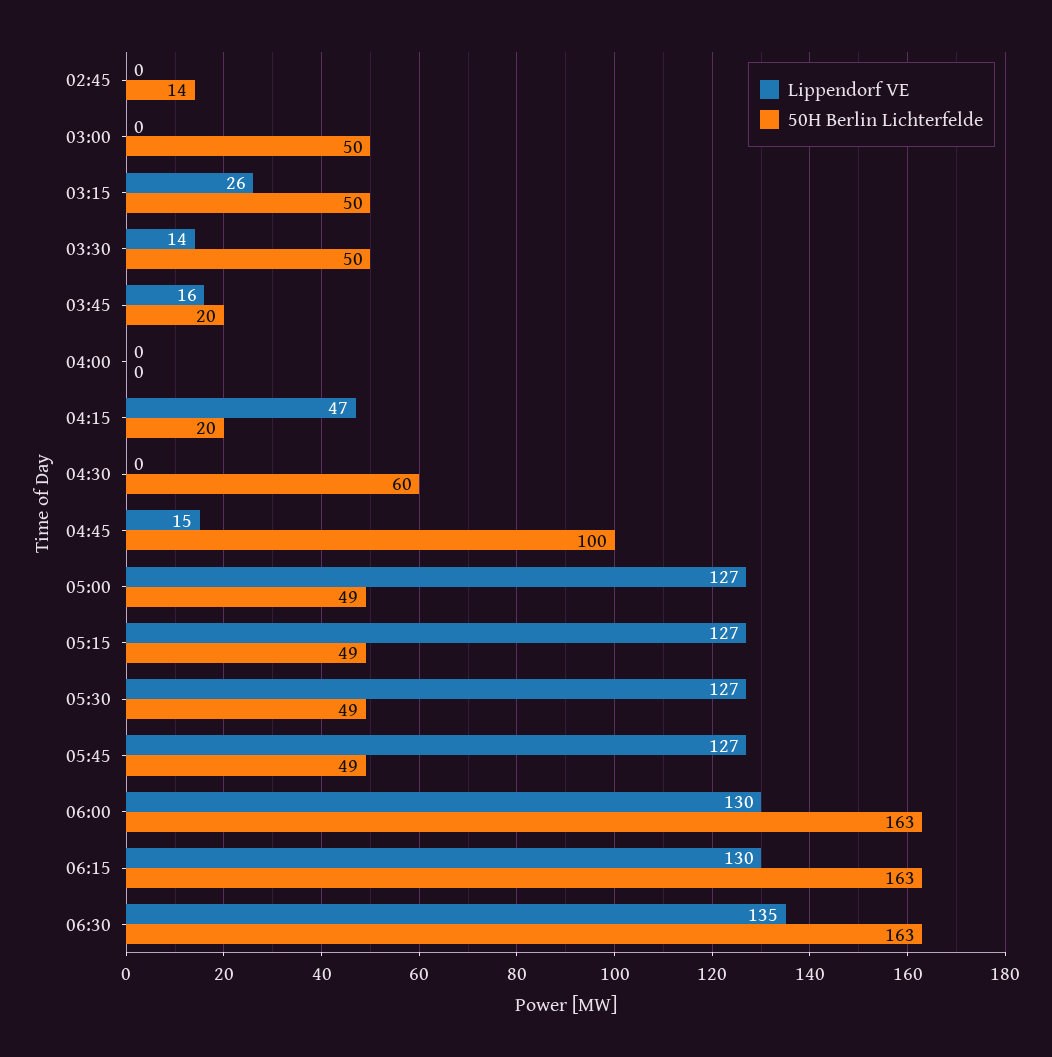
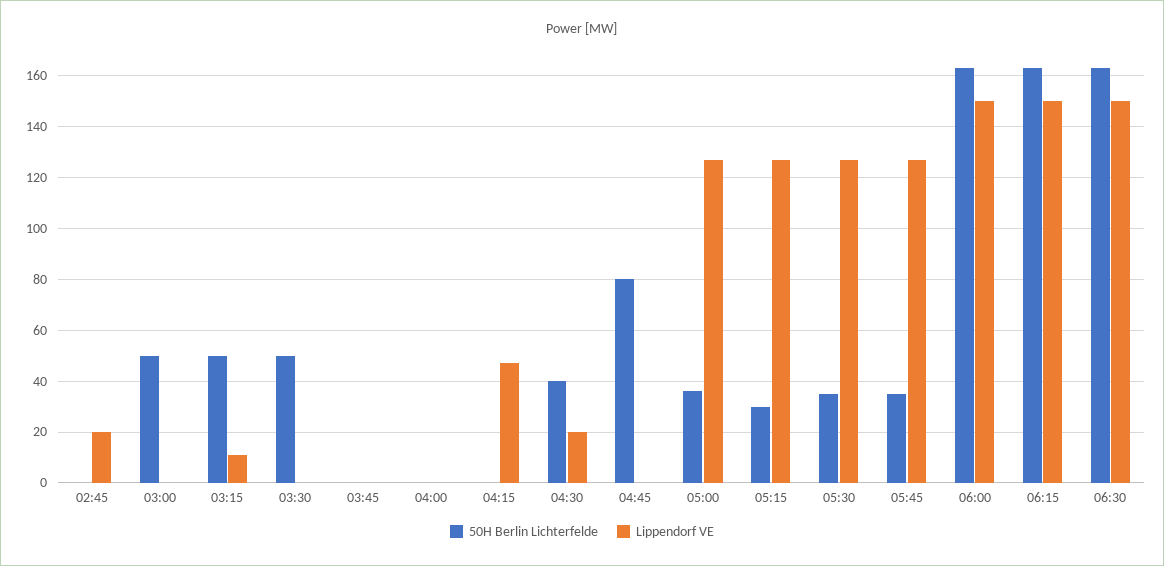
Lippendorf VE, 02:45: 0 -> 20
50H Berlin Lichterfelde, 02:45: 14 -> 0
Lippendorf VE, 03:15: 26 -> 10
Lippendorf VE, 03:30: 14 -> 0
Lippendorf VE, 03:45: 16 -> 0
50H Berlin Lichterfelde, 03:45: 20 -> 0
50H Berlin Lichterfelde, 04:15: 20 -> 0
Lippendorf VE, 04:30: 0 -> 20
50H Berlin Lichterfelde, 04:30: 60 -> 40
Lippendorf VE, 04:45: 15 -> 0
50H Berlin Lichterfelde, 04:45: 100 -> 80
50H Berlin Lichterfelde, 05:00: 49 -> 35
50H Berlin Lichterfelde, 05:15: 49 -> 30
50H Berlin Lichterfelde, 05:30: 49 -> 35
50H Berlin Lichterfelde, 05:45: 49 -> 35
Lippendorf VE, 06:00: 130 -> 150
Lippendorf VE, 06:15: 130 -> 150
Lippendorf VE, 06:30: 135 -> 150

